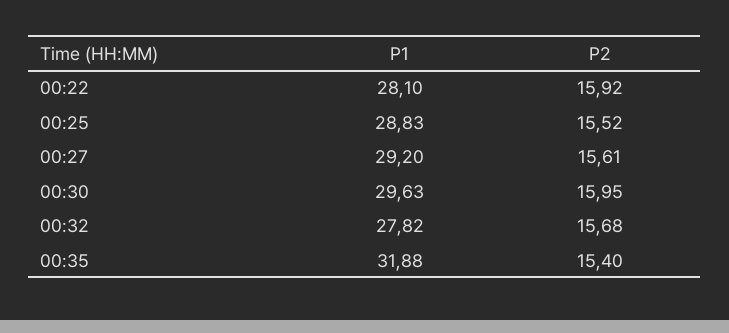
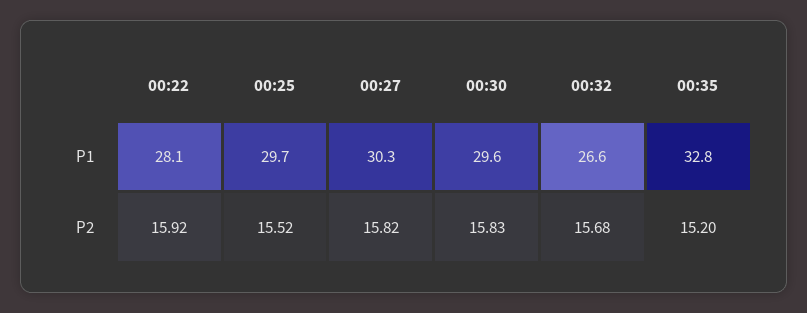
P1, 00:25: 28.83 -> 29.7
P1, 00:27: 29.2 -> 30.3
P2, 00:27: 15.61 -> 15.82
P2, 00:30: 15.95 -> 15.83
P1, 00:32: 27.82 -> 26.6
P1, 00:35: 31.88 -> 32.8
P2, 00:35: 15.4 -> 15.2

